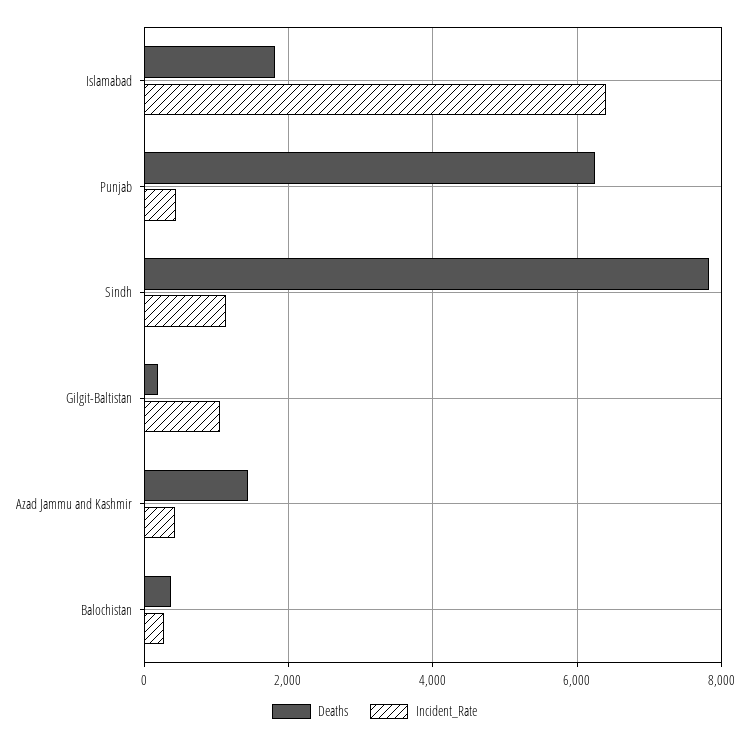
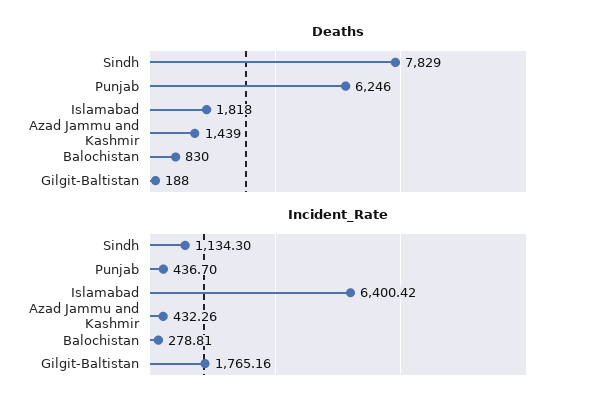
Incident_Rate, Gilgit-Baltistan: 1000 -> 1765.16
Deaths, Balochistan: 400 -> 830

